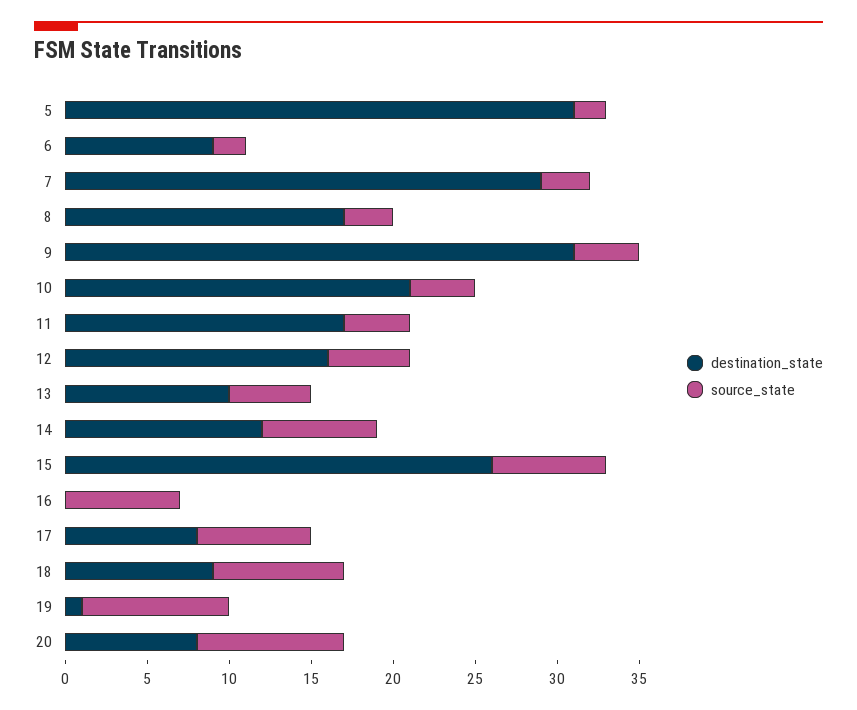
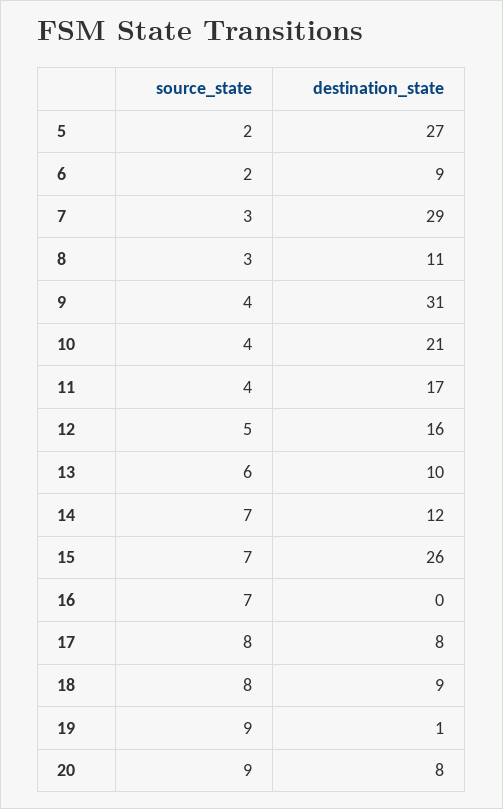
destination_state, 5: 31 -> 27
destination_state, 8: 17 -> 11
source_state, 13: 5 -> 6
source_state, 17: 7 -> 8

